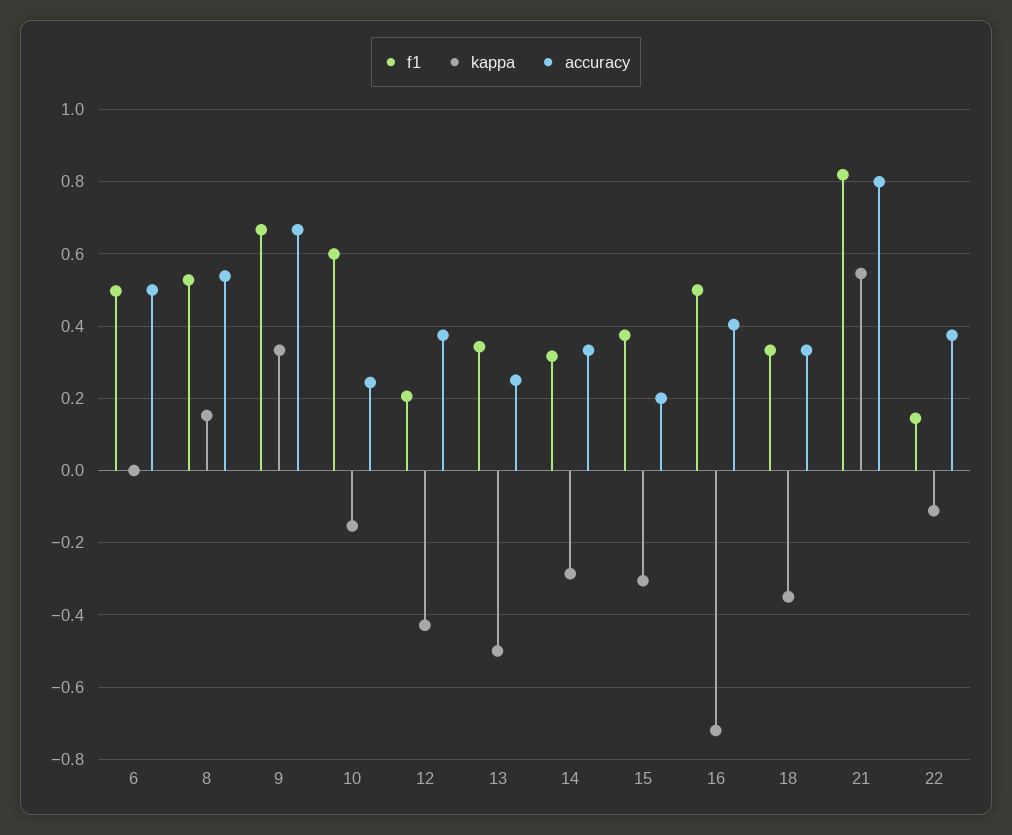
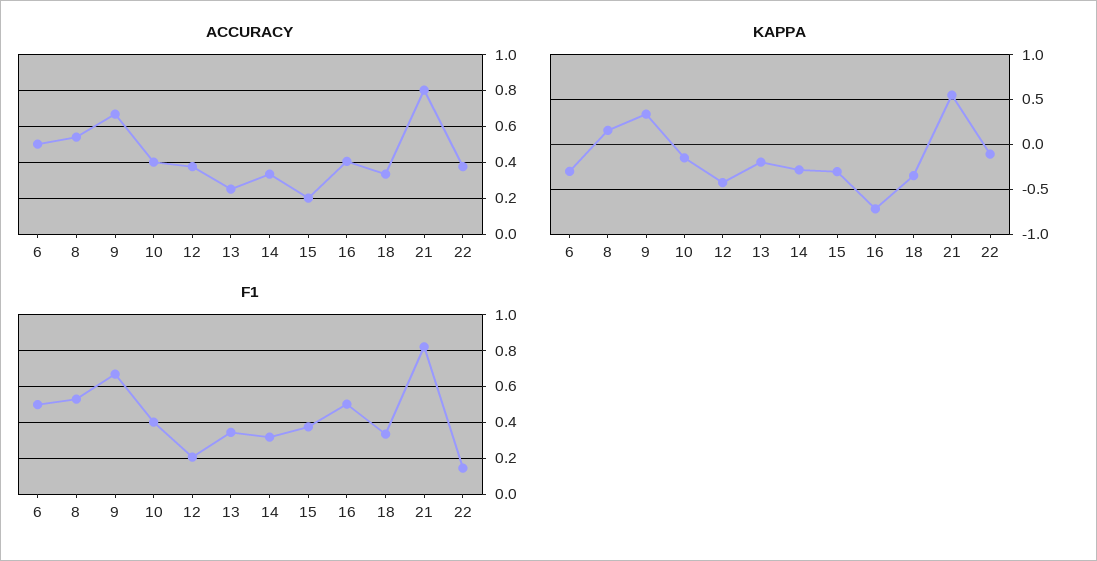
kappa, 6: 0 -> -0.3
f1, 10: 0.6 -> 0.4
accuracy, 10: 0.24 -> 0.4
kappa, 13: -0.5 -> -0.2

